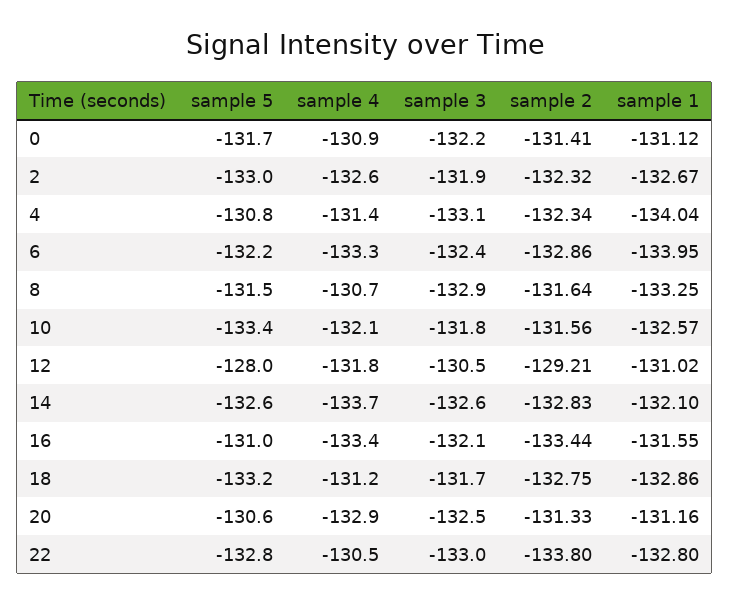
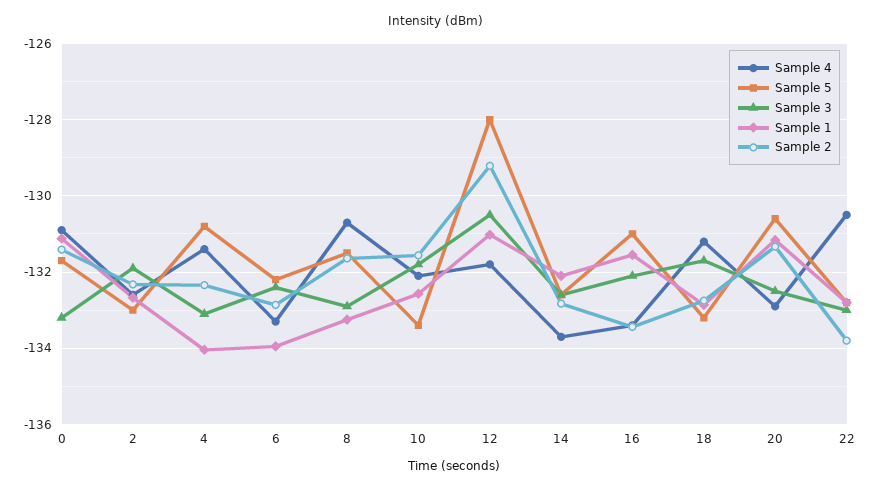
sample 3, 0: -132.2 -> -133.2

